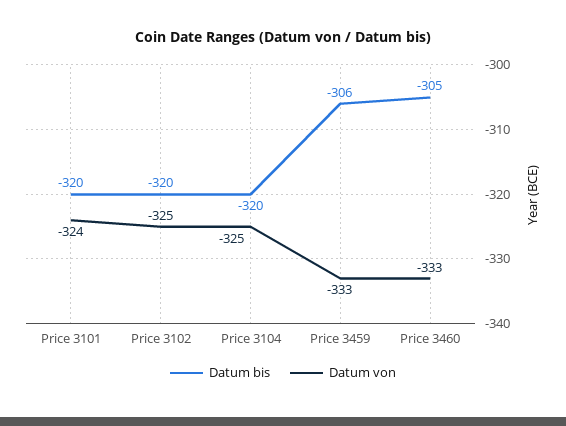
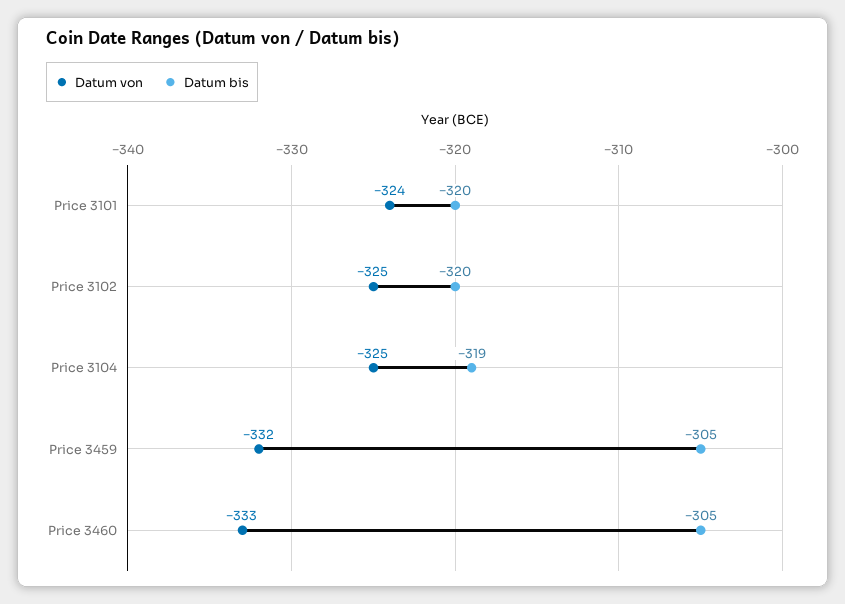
Datum bis, Price 3104: -320 -> -319
Datum bis, Price 3459: -306 -> -305
Datum von, Price 3459: -333 -> -332

